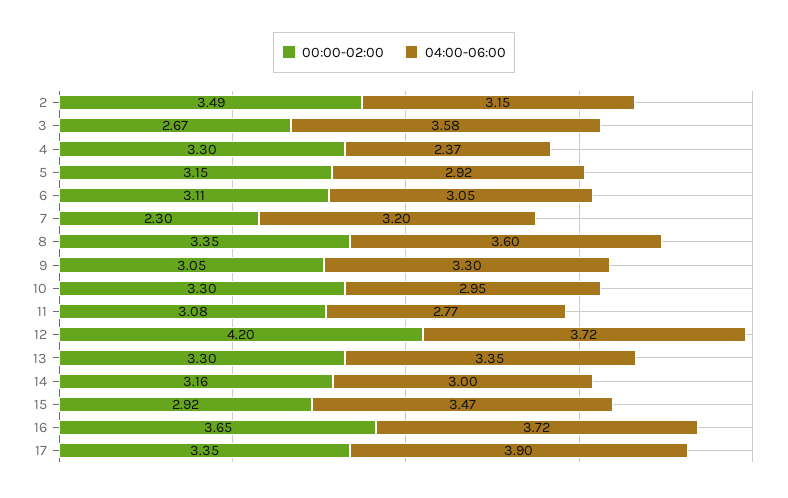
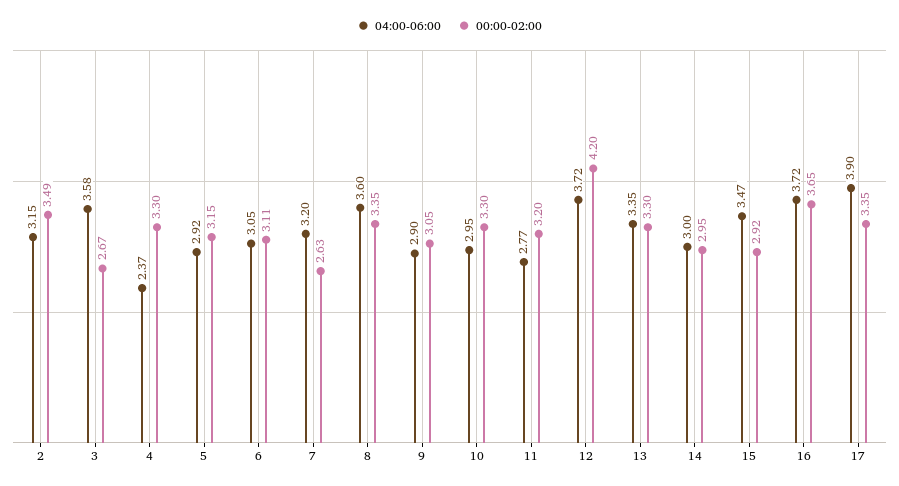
00:00-02:00, 7: 2.3 -> 2.63
04:00-06:00, 9: 3.3 -> 2.9
00:00-02:00, 11: 3.08 -> 3.2
00:00-02:00, 14: 3.16 -> 2.95

